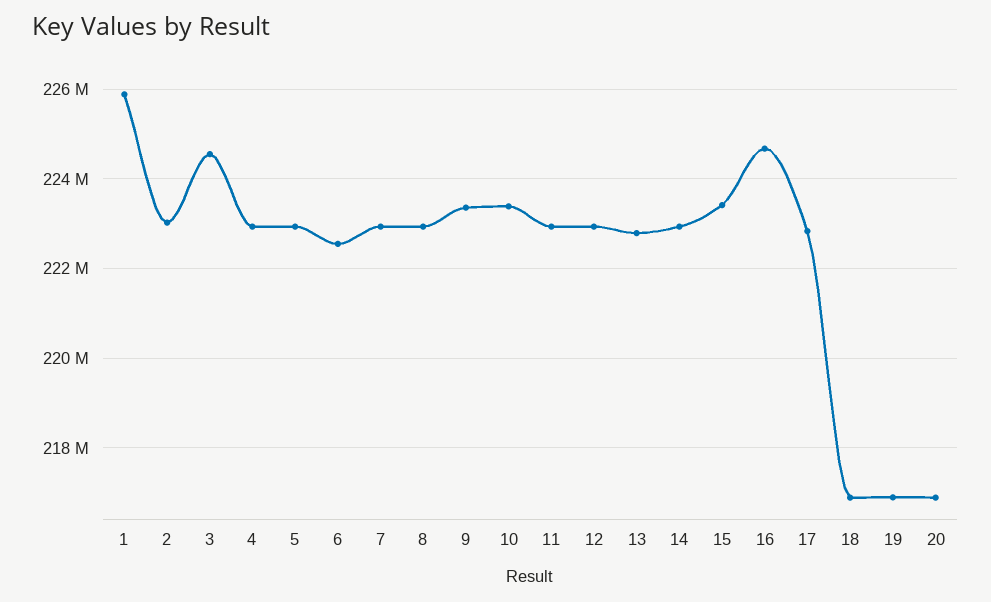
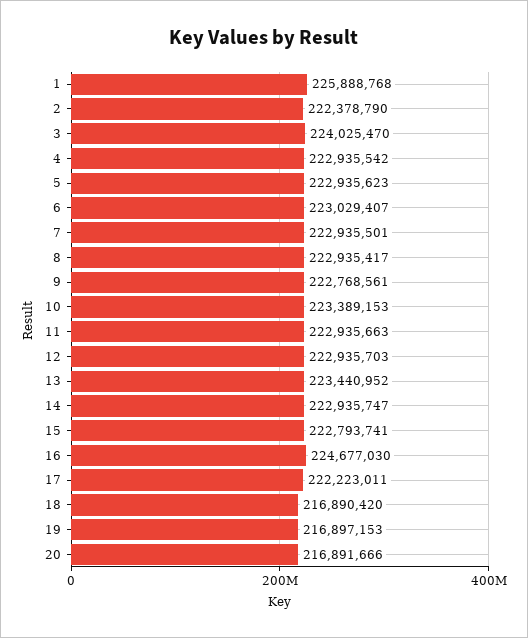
2: 223000000 -> 222378790
3: 224600000 -> 224025470
6: 222600000 -> 223029407
9: 223400000 -> 222768561
13: 222800000 -> 223440952
15: 223400000 -> 222793741
17: 222800000 -> 222223011

